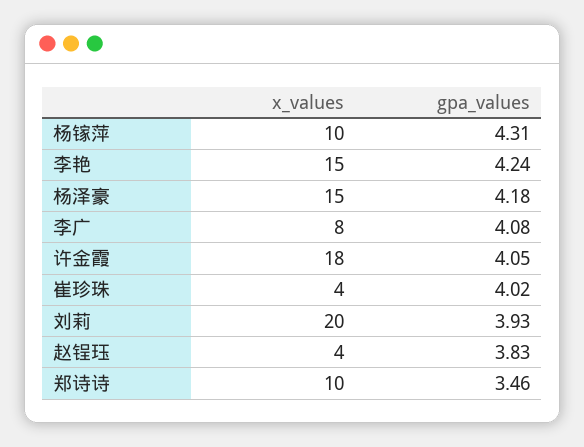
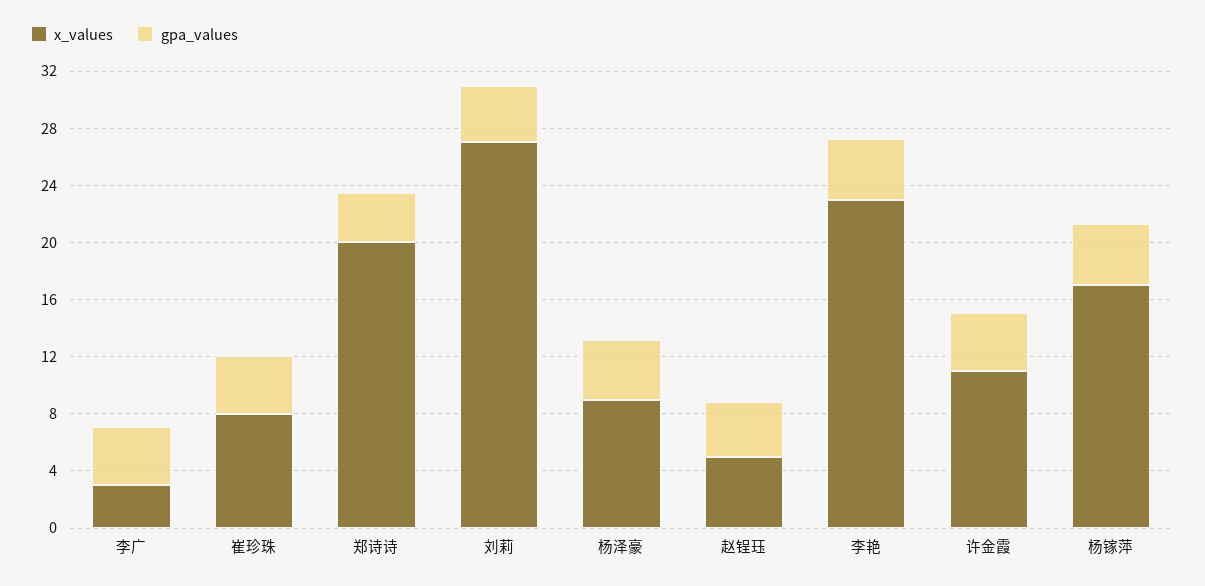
x_values, 杨镓萍: 10 -> 17
x_values, 李艳: 15 -> 23
x_values, 杨泽豪: 15 -> 9
x_values, 李广: 8 -> 3
x_values, 许金霞: 18 -> 11
x_values, 崔珍珠: 4 -> 8
x_values, 刘莉: 20 -> 27
x_values, 赵锃珏: 4 -> 5
x_values, 郑诗诗: 10 -> 20

